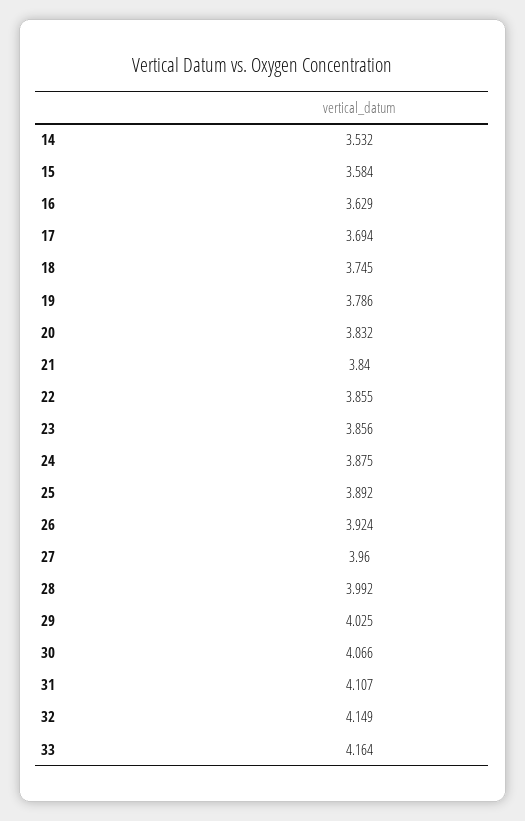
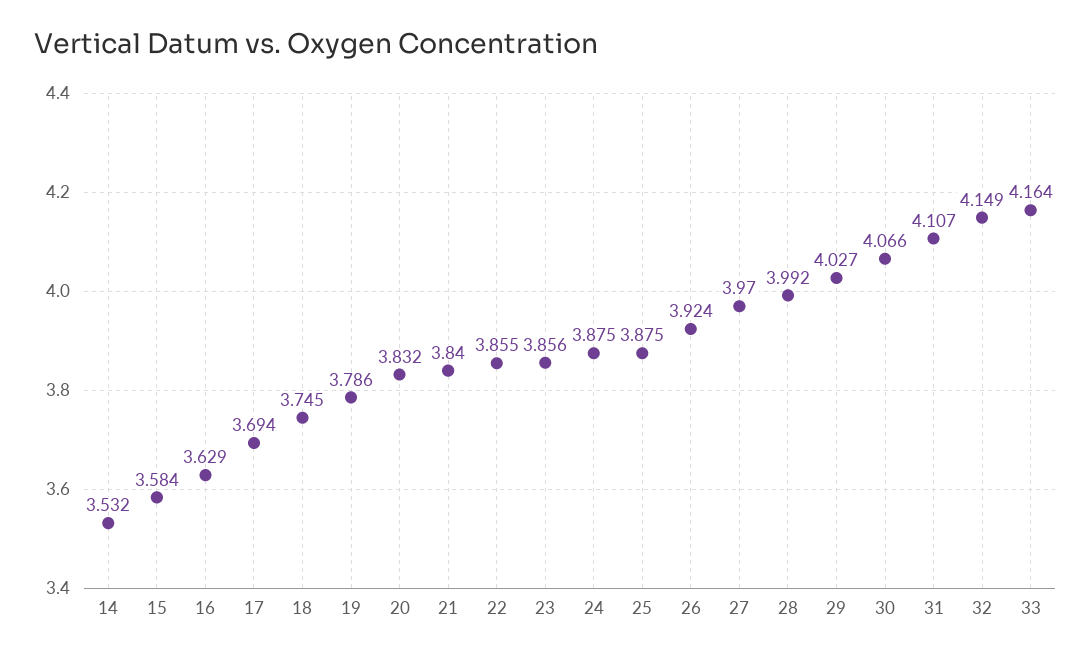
25: 3.892 -> 3.875
27: 3.96 -> 3.97
29: 4.025 -> 4.027

